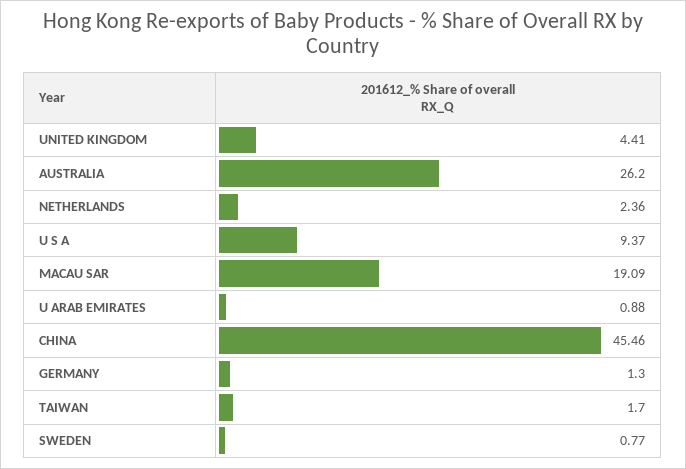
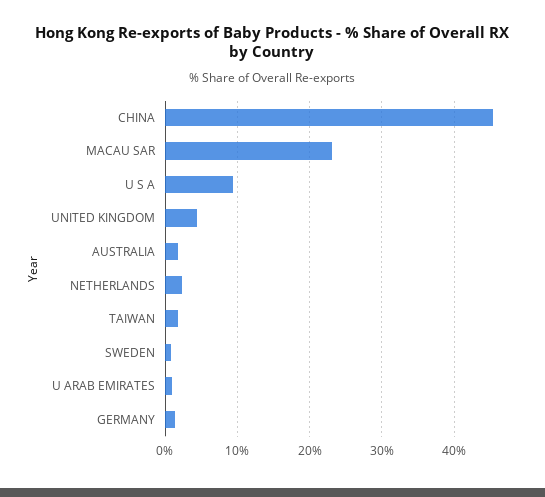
AUSTRALIA: 26.2 -> 2
MACAU SAR: 19.09 -> 23

